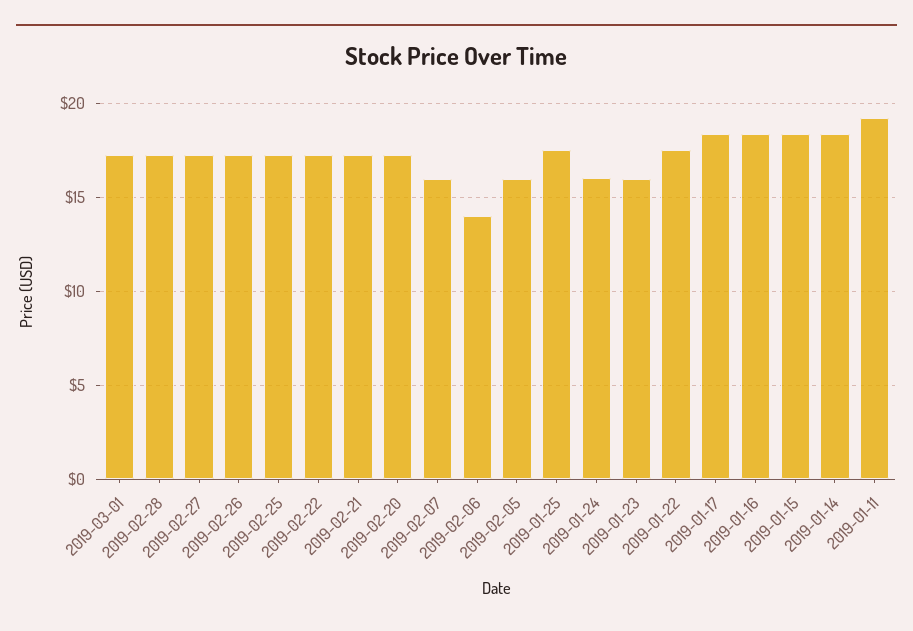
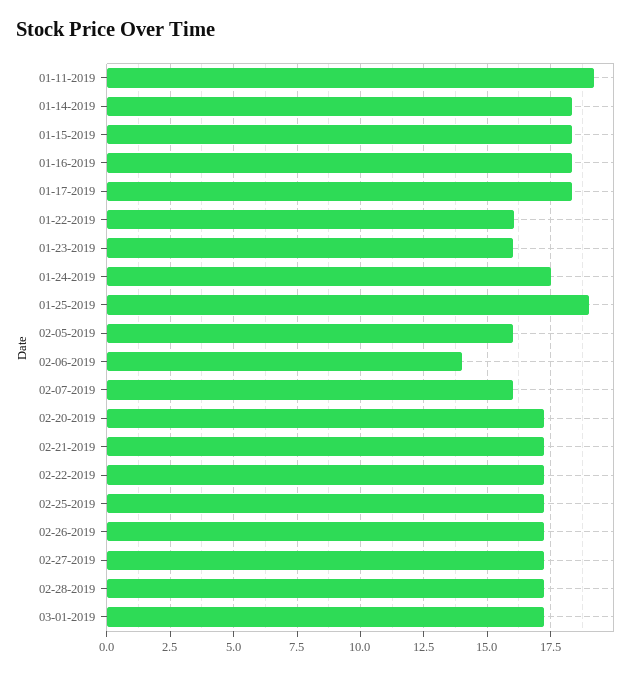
2019-01-25: 17.5 -> 19
2019-01-24: 16 -> 17.5
2019-01-22: 17.5 -> 16

